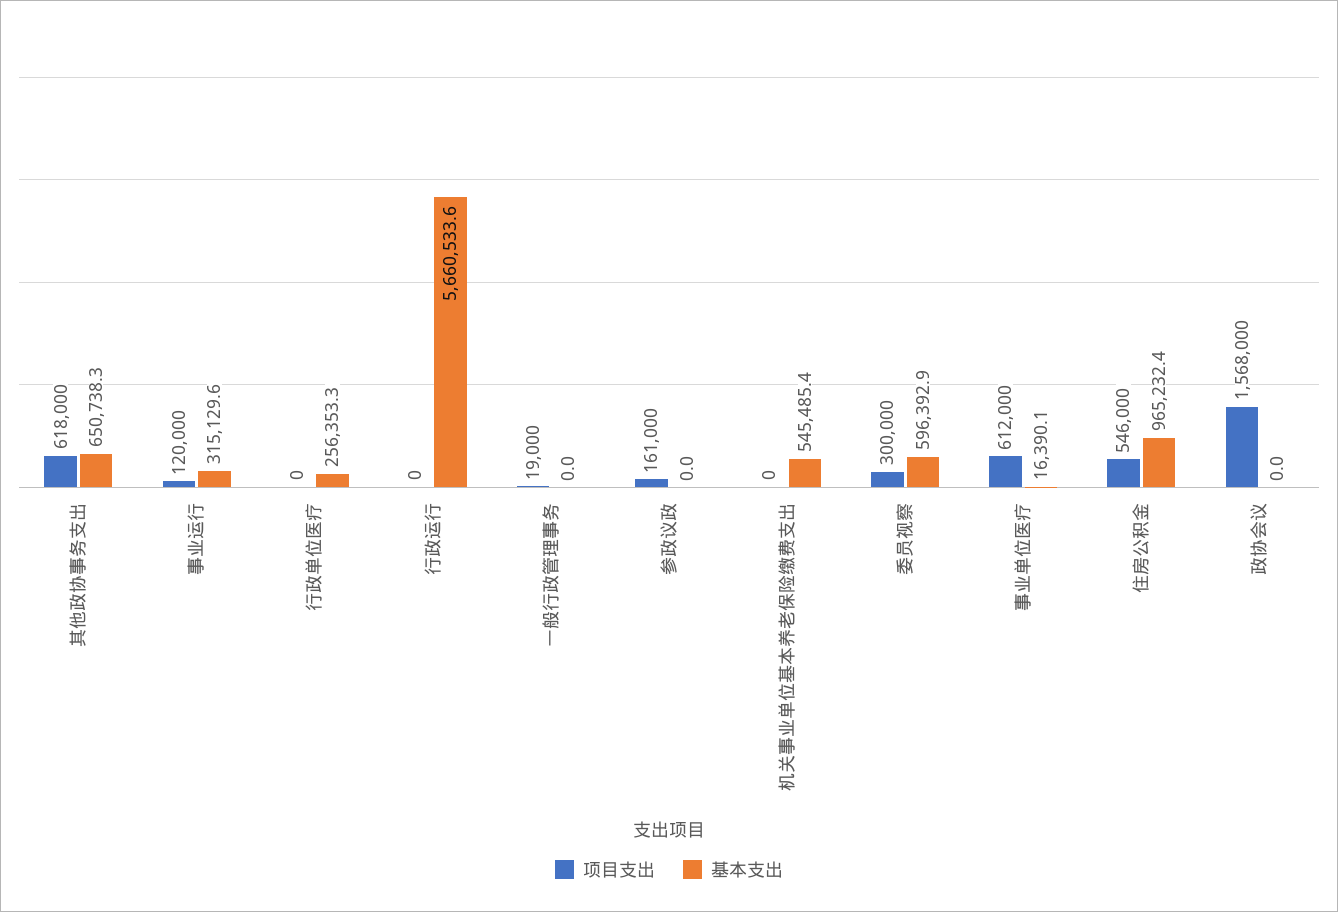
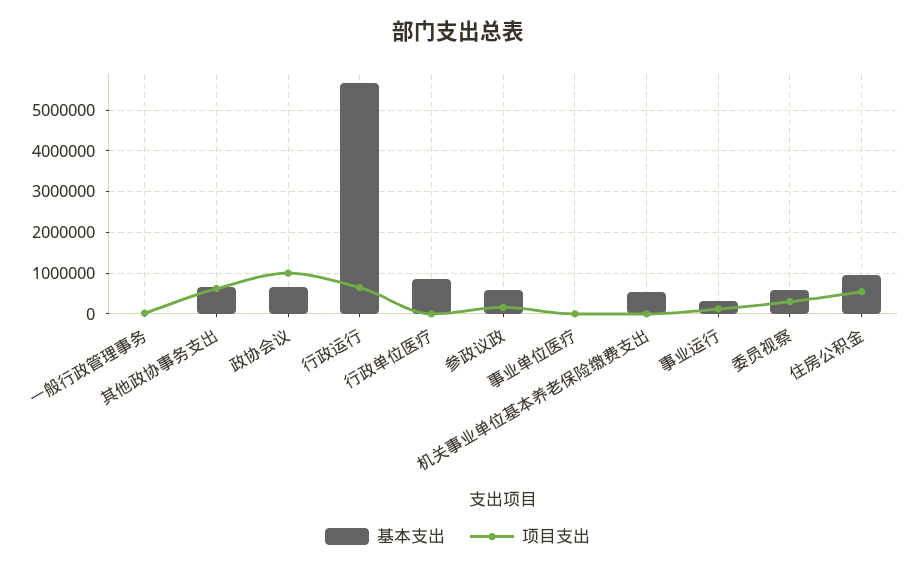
基本支出, 行政单位医疗: 256353.3 -> 800000
项目支出, 行政运行: 0 -> 600000
基本支出, 参政议政: 0 -> 600000
项目支出, 事业单位医疗: 612000 -> 0
项目支出, 政协会议: 1568000 -> 1000000
基本支出, 政协会议: 0 -> 600000

